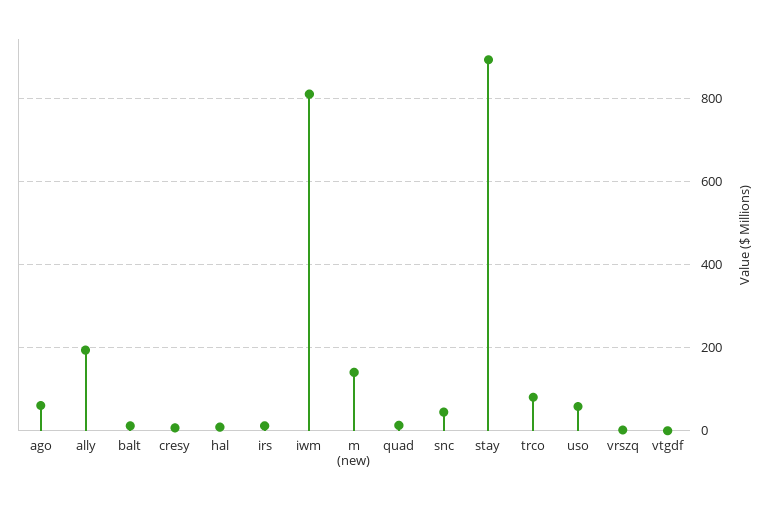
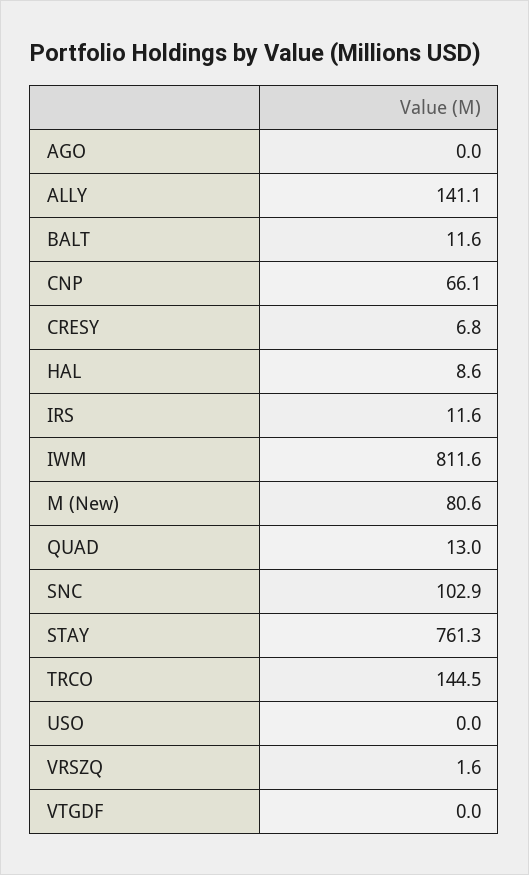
ago: 60 -> 0
ally: 200 -> 141.1
m (new): 140 -> 80.6
snc: 40 -> 102.9
stay: 900 -> 761.3
trco: 80 -> 144.5
uso: 60 -> 0
CNP: none -> 66.1

